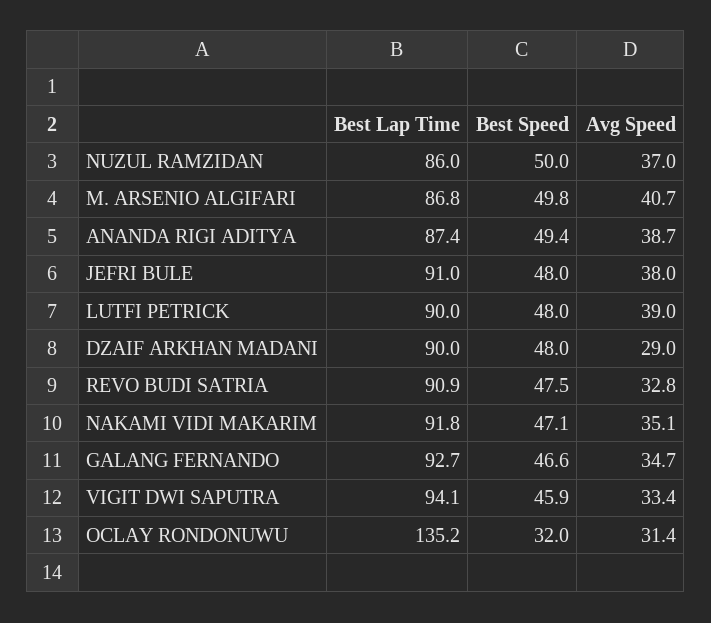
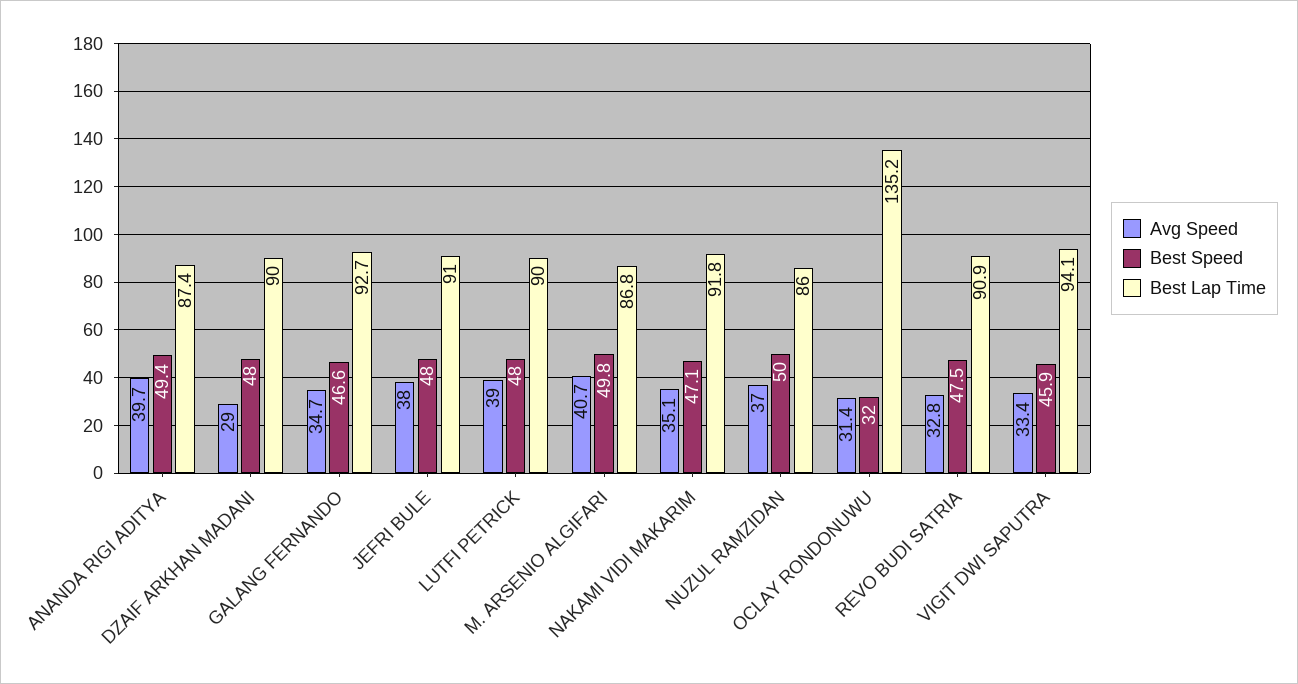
Avg Speed, ANANDA RIGI ADITYA: 38.7 -> 39.7

